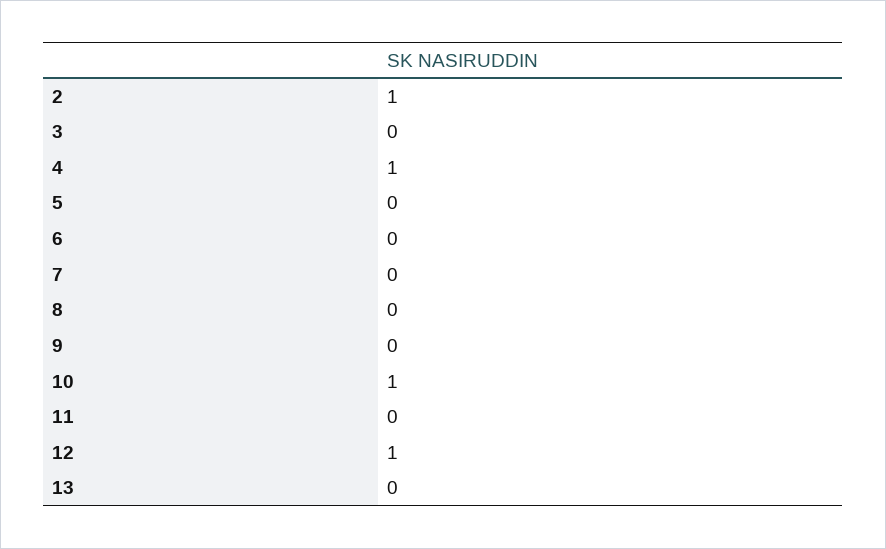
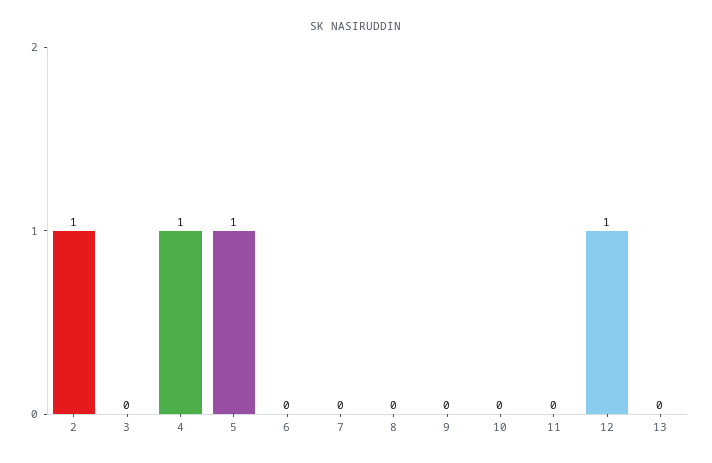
5: 0 -> 1
10: 1 -> 0

